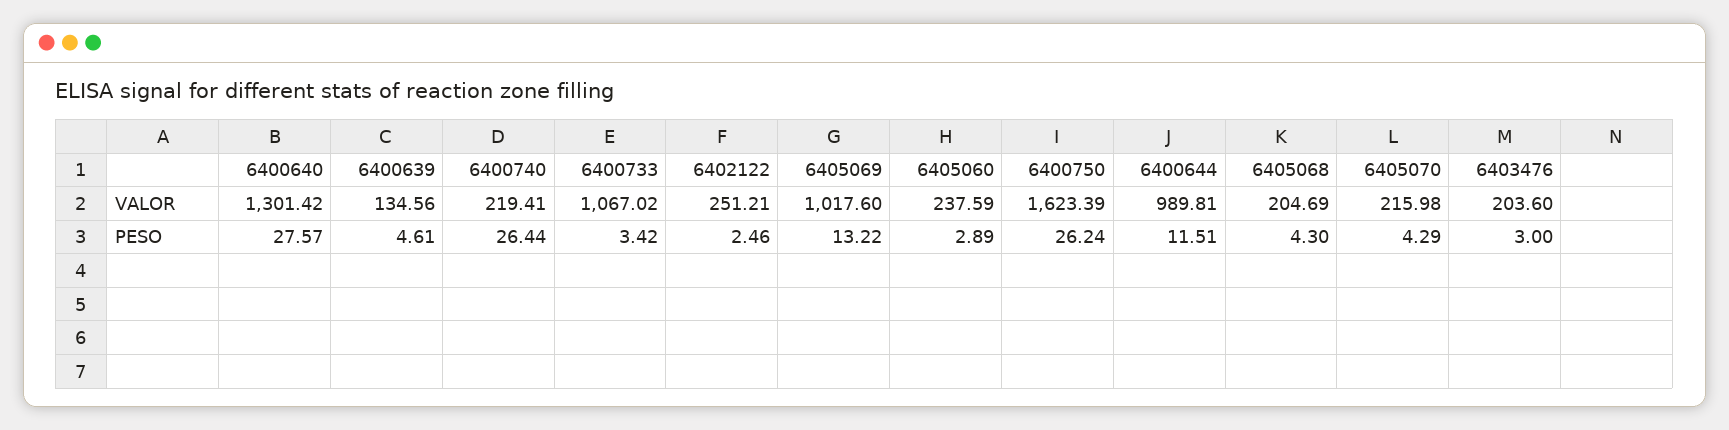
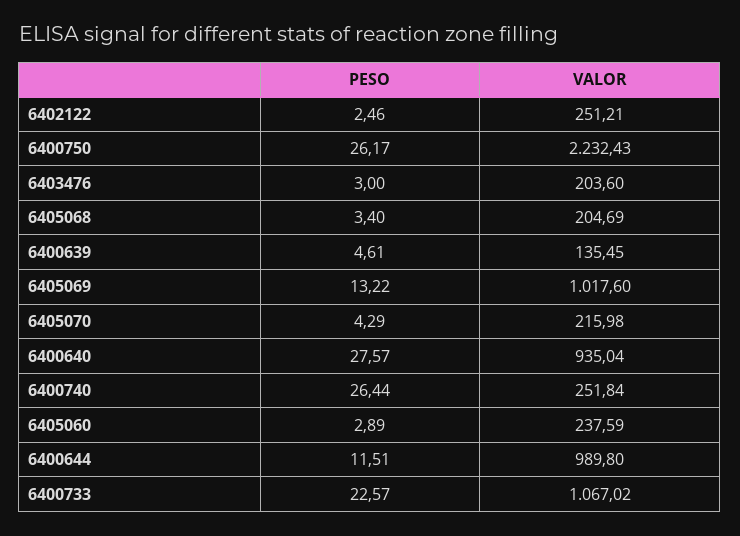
6400640, VALOR: 1301.42 -> 935.04
6400639, VALOR: 134.56 -> 135.45
6400740, VALOR: 219.41 -> 251.84
6400750, VALOR: 1623.39 -> 2232.43
6400644, VALOR: 989.81 -> 989.8
6400733, PESO: 3.42 -> 22.57
6400750, PESO: 26.24 -> 26.17
6405068, PESO: 4.3 -> 3.4

